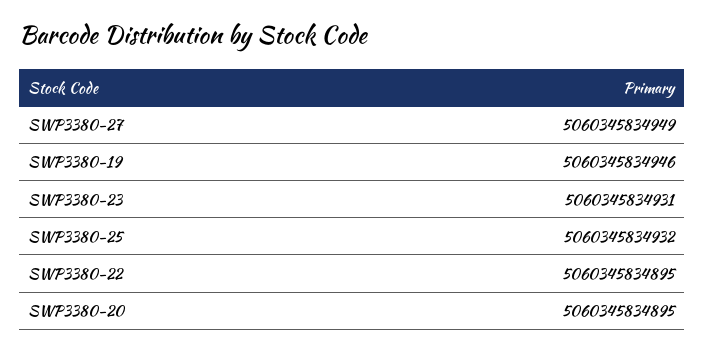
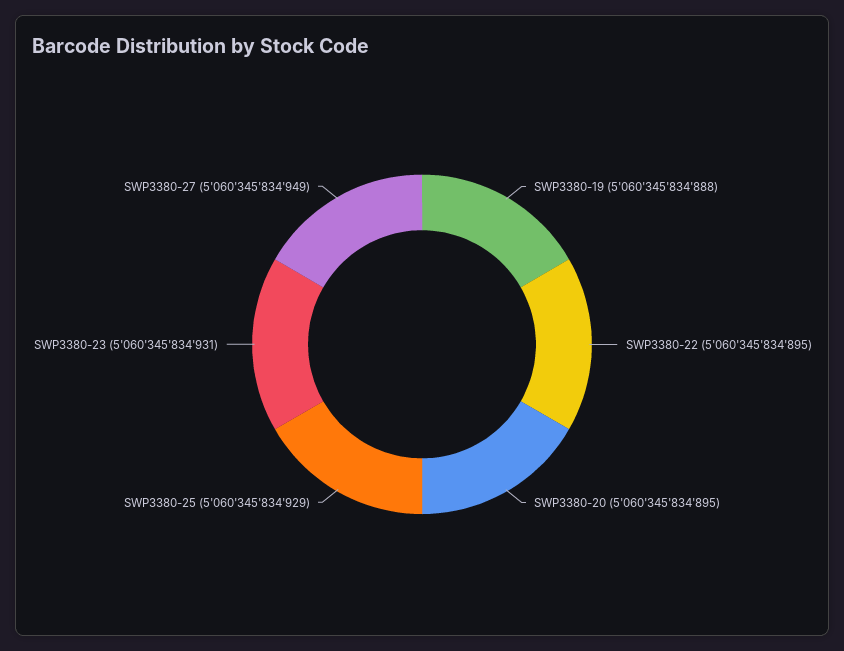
SWP3380-19: 5060345834946 -> 5060345834888
SWP3380-25: 5060345834932 -> 5060345834929

